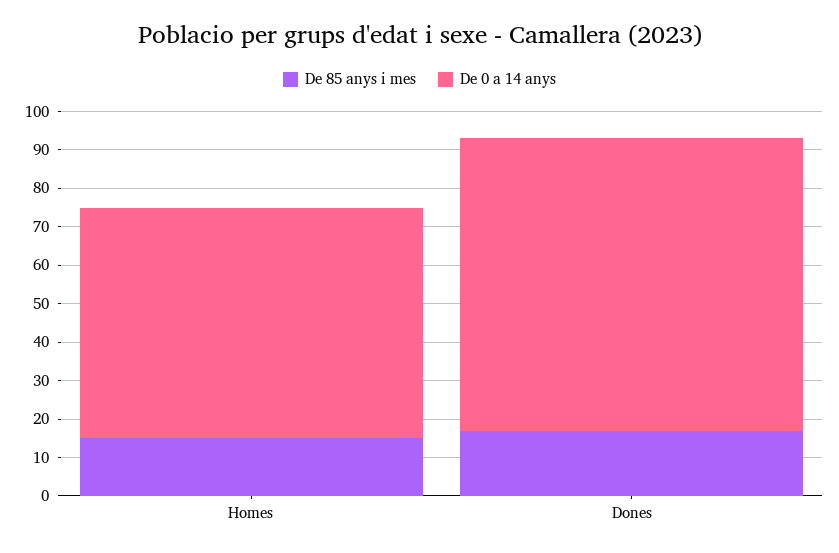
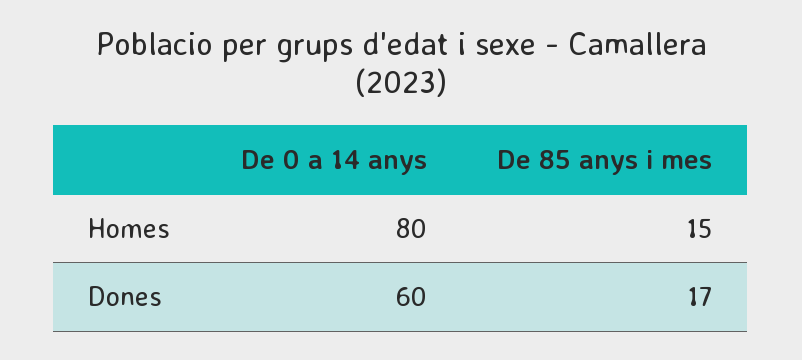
De 0 a 14 anys, Homes: 60 -> 80
De 0 a 14 anys, Dones: 75 -> 60

